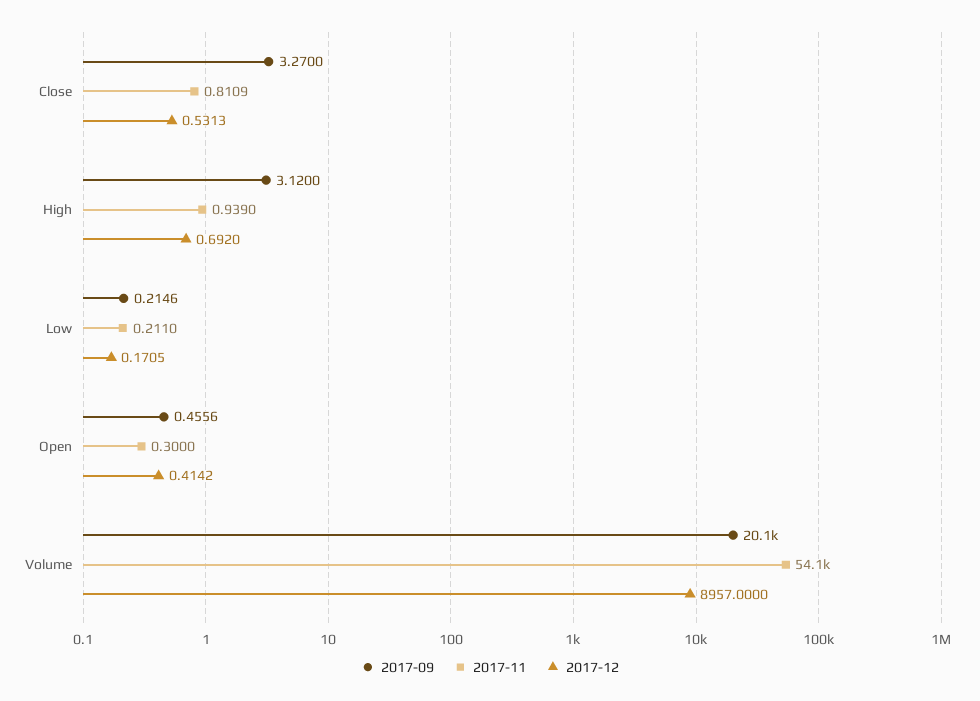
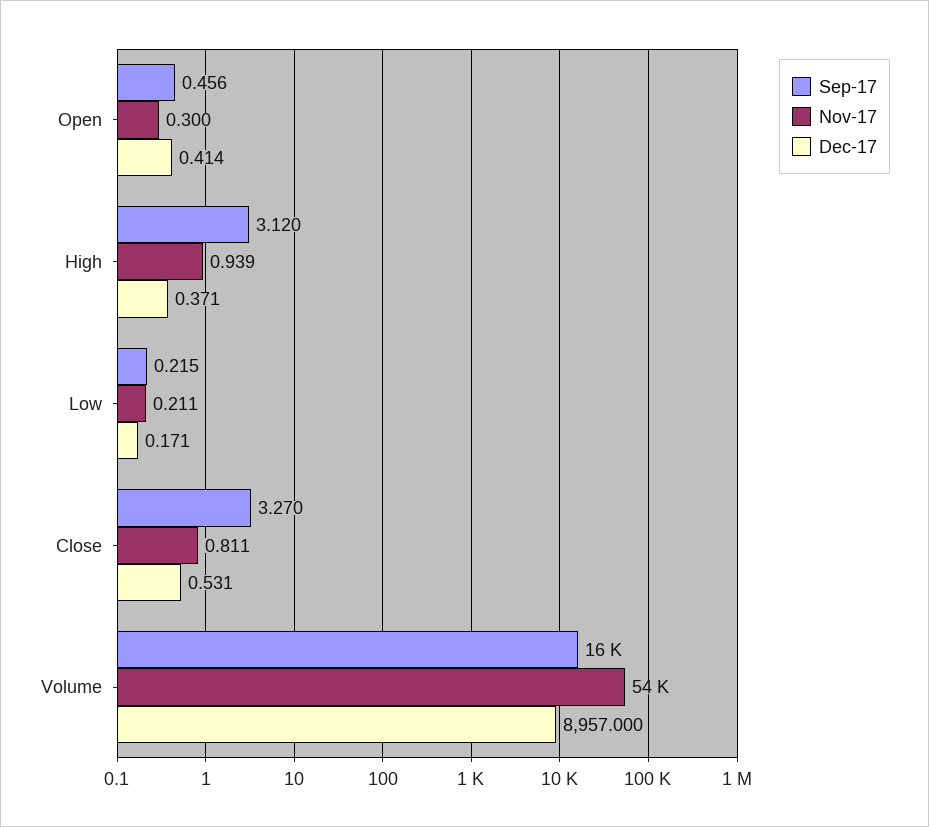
2017-12, High: 0.692 -> 0.371
2017-09, Volume: 20100 -> 16000

